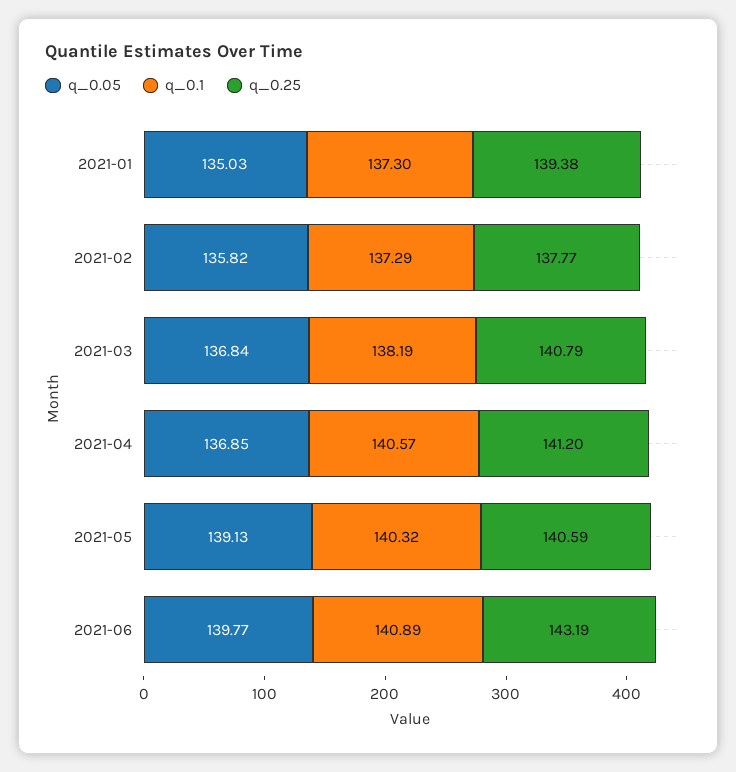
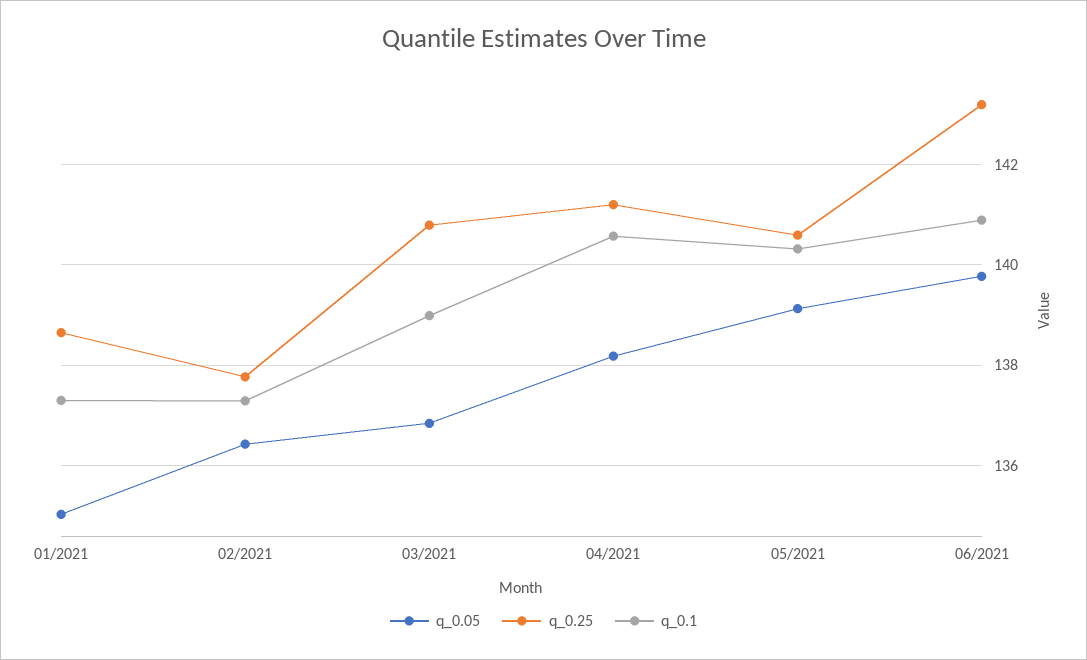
q_0.25, 2021-01: 139.38 -> 138.6
q_0.05, 2021-02: 135.82 -> 136.4
q_0.1, 2021-03: 138.19 -> 139
q_0.05, 2021-04: 136.85 -> 138.2

